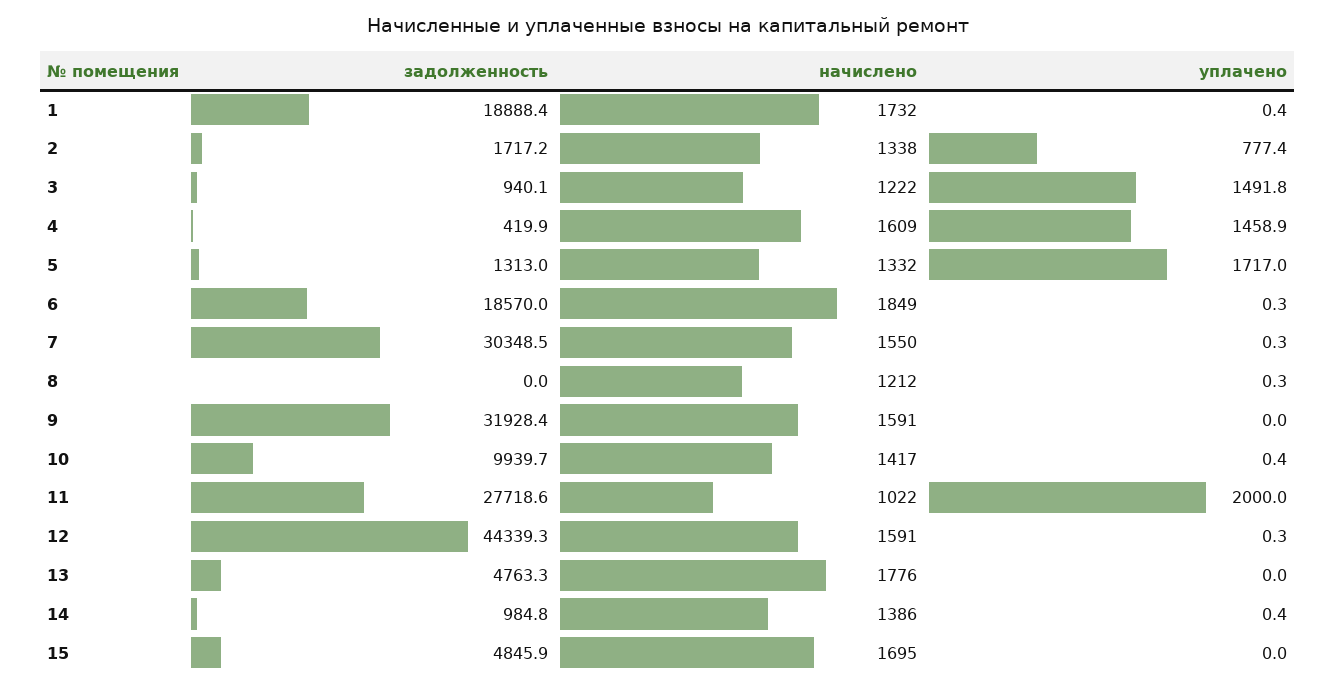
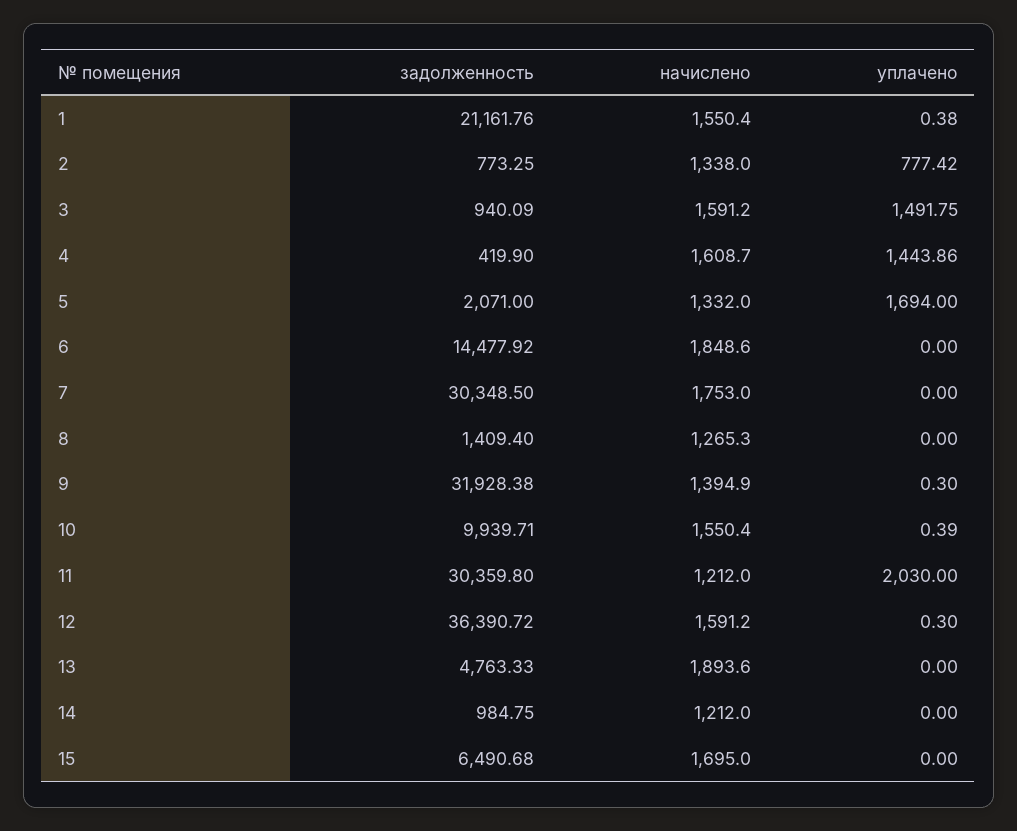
задолженность, 1: 18888.4 -> 21161.76
начислено, 1: 1732 -> 1550.4
задолженность, 2: 1717.2 -> 773.25
начислено, 3: 1222 -> 1591.2
уплачено, 4: 1458.9 -> 1443.86
задолженность, 5: 1313 -> 2071
уплачено, 5: 1717 -> 1694
задолженность, 6: 18570 -> 14477.92
уплачено, 6: 0.3 -> 0
начислено, 7: 1550 -> 1753
уплачено, 7: 0.3 -> 0
задолженность, 8: 0 -> 1409.4
начислено, 8: 1212 -> 1265.3
уплачено, 8: 0.3 -> 0
начислено, 9: 1591 -> 1394.9
уплачено, 9: 0 -> 0.3
начислено, 10: 1417 -> 1550.4
задолженность, 11: 27718.6 -> 30359.8
начислено, 11: 1022 -> 1212
уплачено, 11: 2000 -> 2030
задолженность, 12: 44339.3 -> 36390.72
начислено, 13: 1776 -> 1893.6
начислено, 14: 1386 -> 1212
уплачено, 14: 0.4 -> 0
задолженность, 15: 4845.9 -> 6490.68

